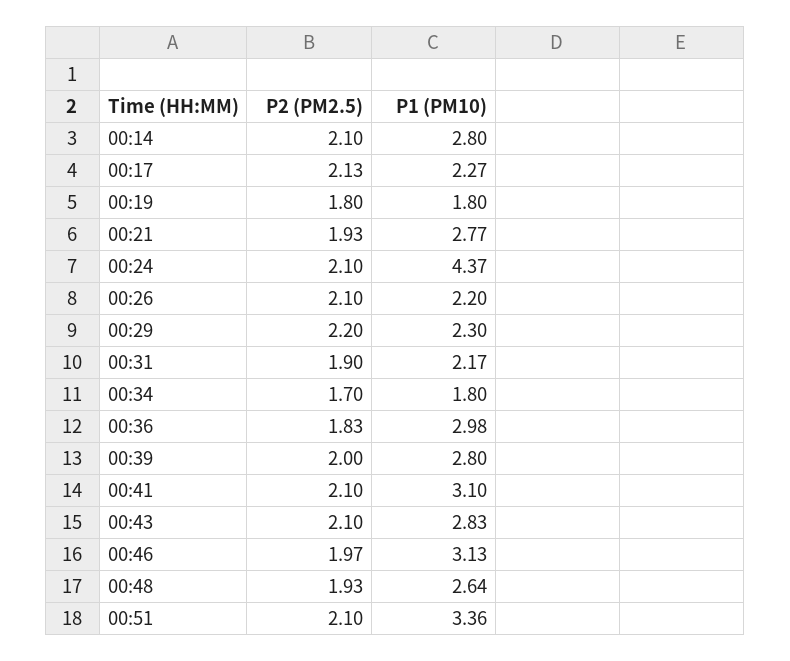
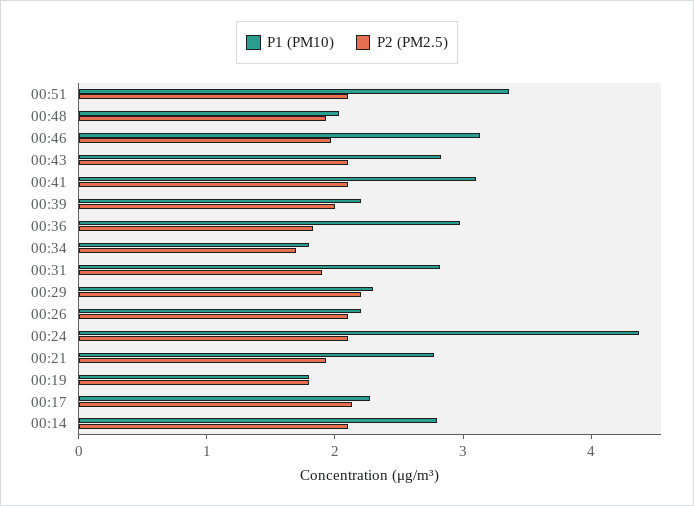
P1 (PM10), 00:31: 2.17 -> 2.8
P1 (PM10), 00:39: 2.8 -> 2.2
P1 (PM10), 00:48: 2.64 -> 2

